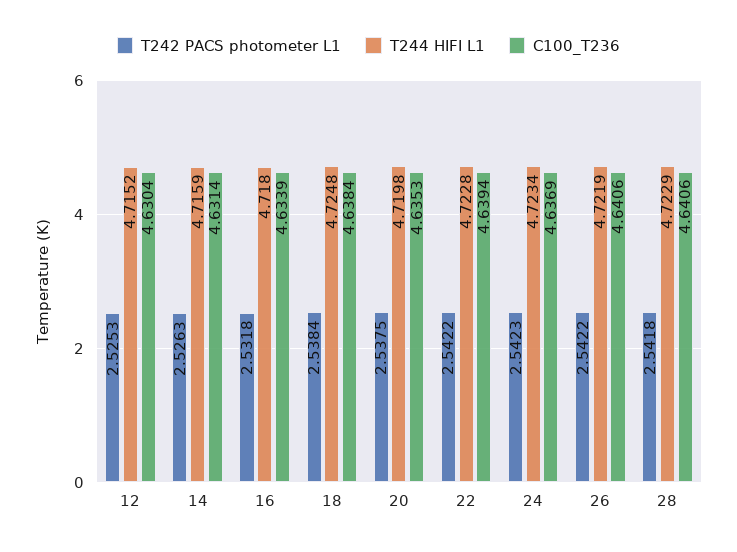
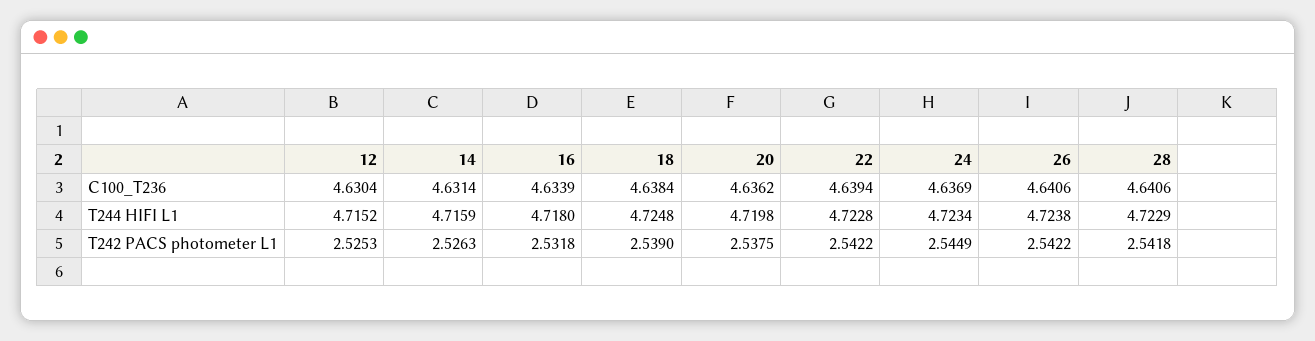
T242 PACS photometer L1, 18: 2.5384 -> 2.539
C100_T236, 20: 4.6353 -> 4.6362
T242 PACS photometer L1, 24: 2.5423 -> 2.5449
T244 HIFI L1, 26: 4.7219 -> 4.7238

